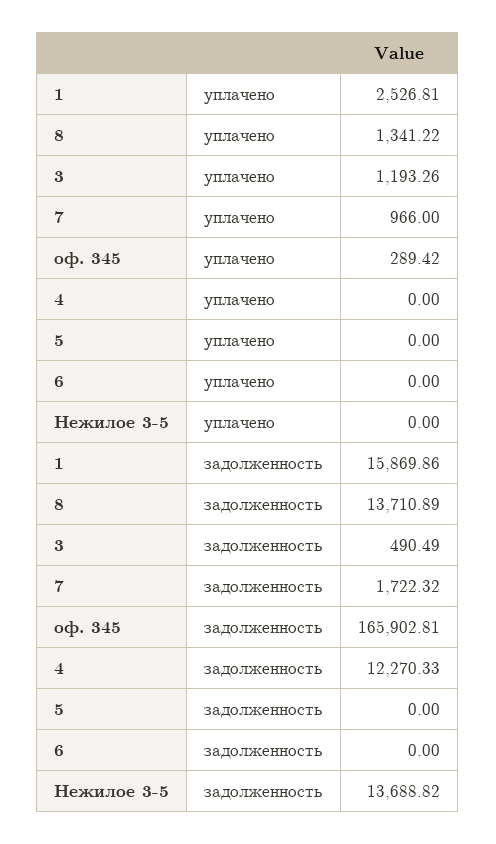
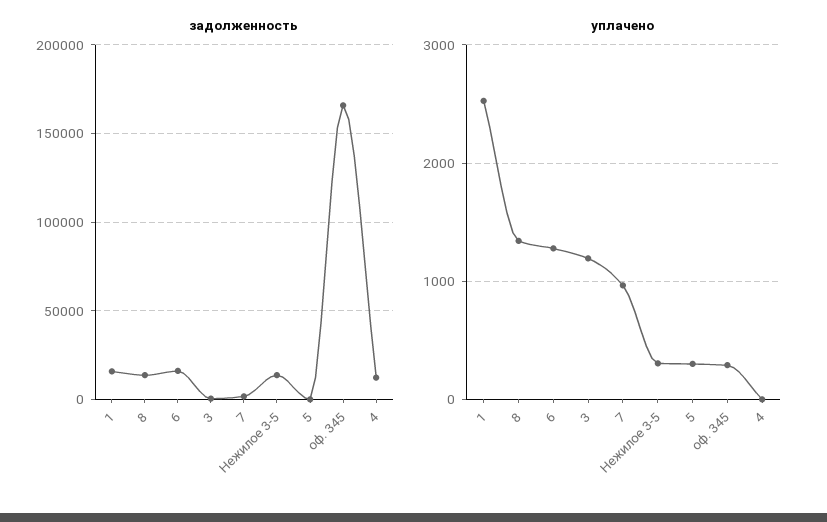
уплачено, 5: 0 -> 300
уплачено, 6: 0 -> 1300
уплачено, Нежилое 3-5: 0 -> 300
задолженность, 6: 0 -> 15000

